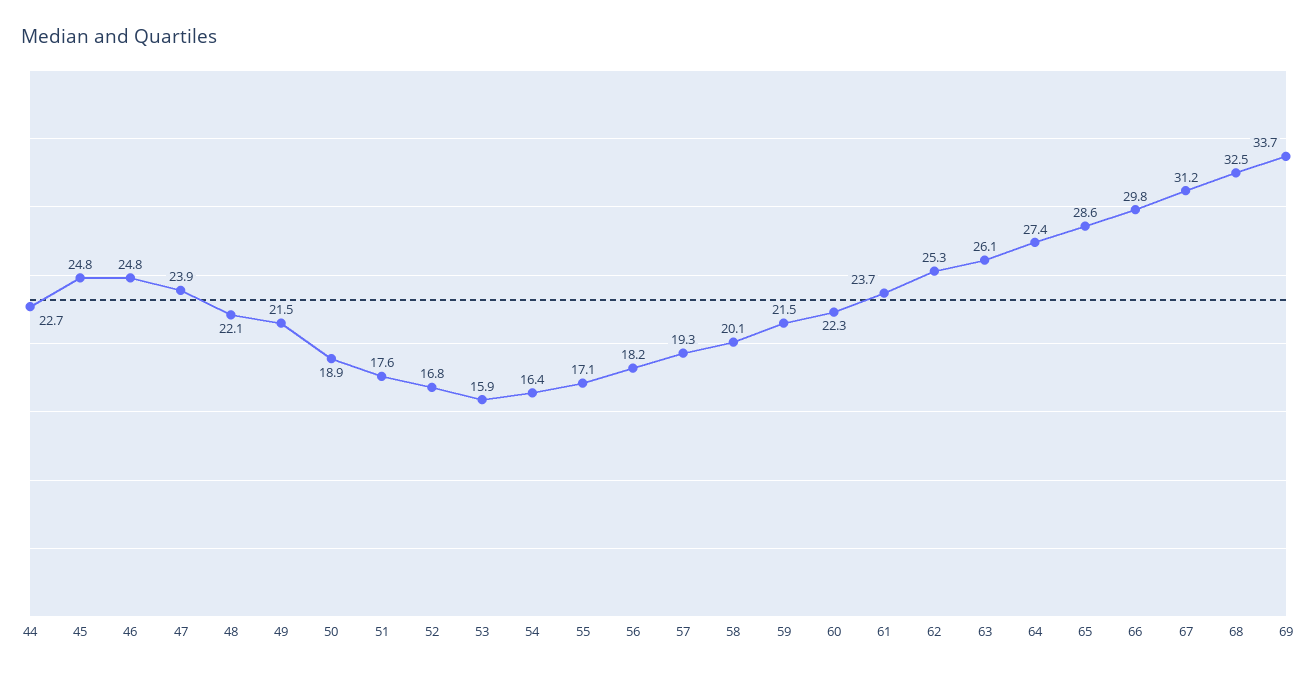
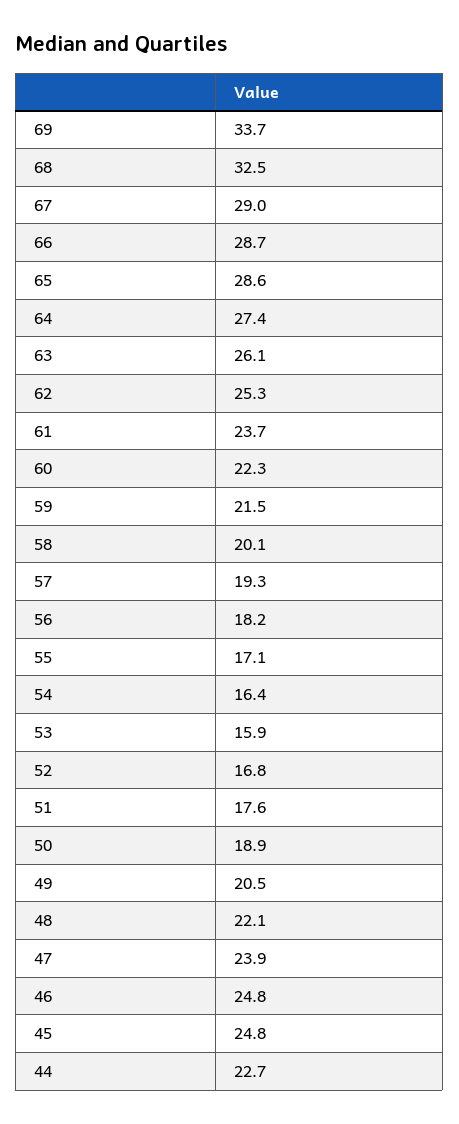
49: 21.5 -> 20.5
66: 29.8 -> 28.7
67: 31.2 -> 29

